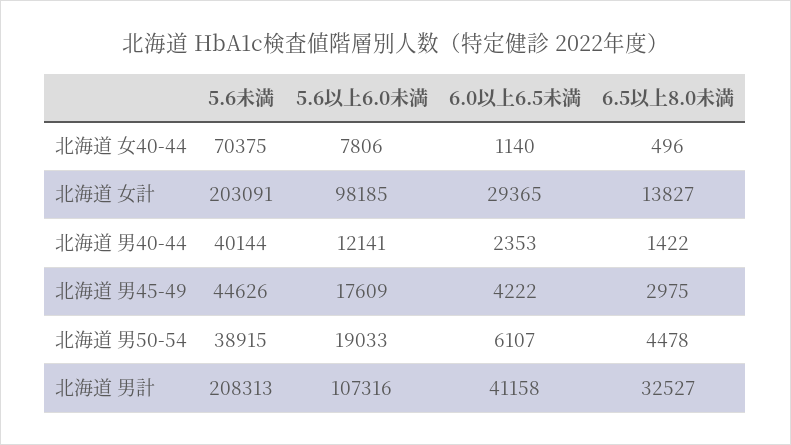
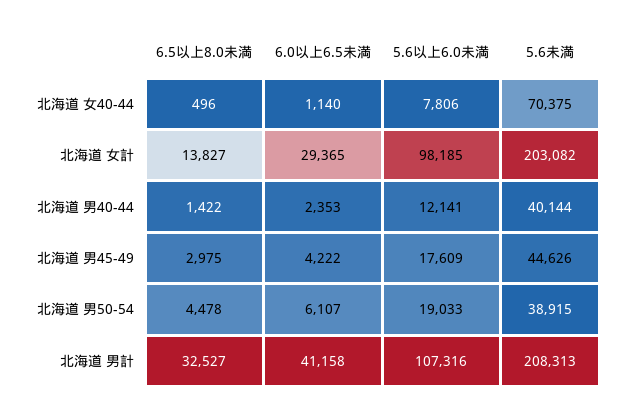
5.6未満, 北海道 女計: 203091 -> 203082

